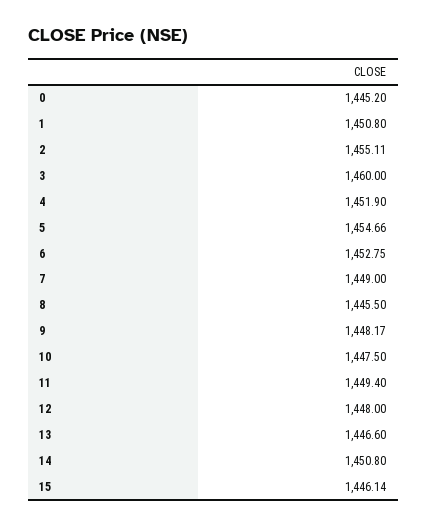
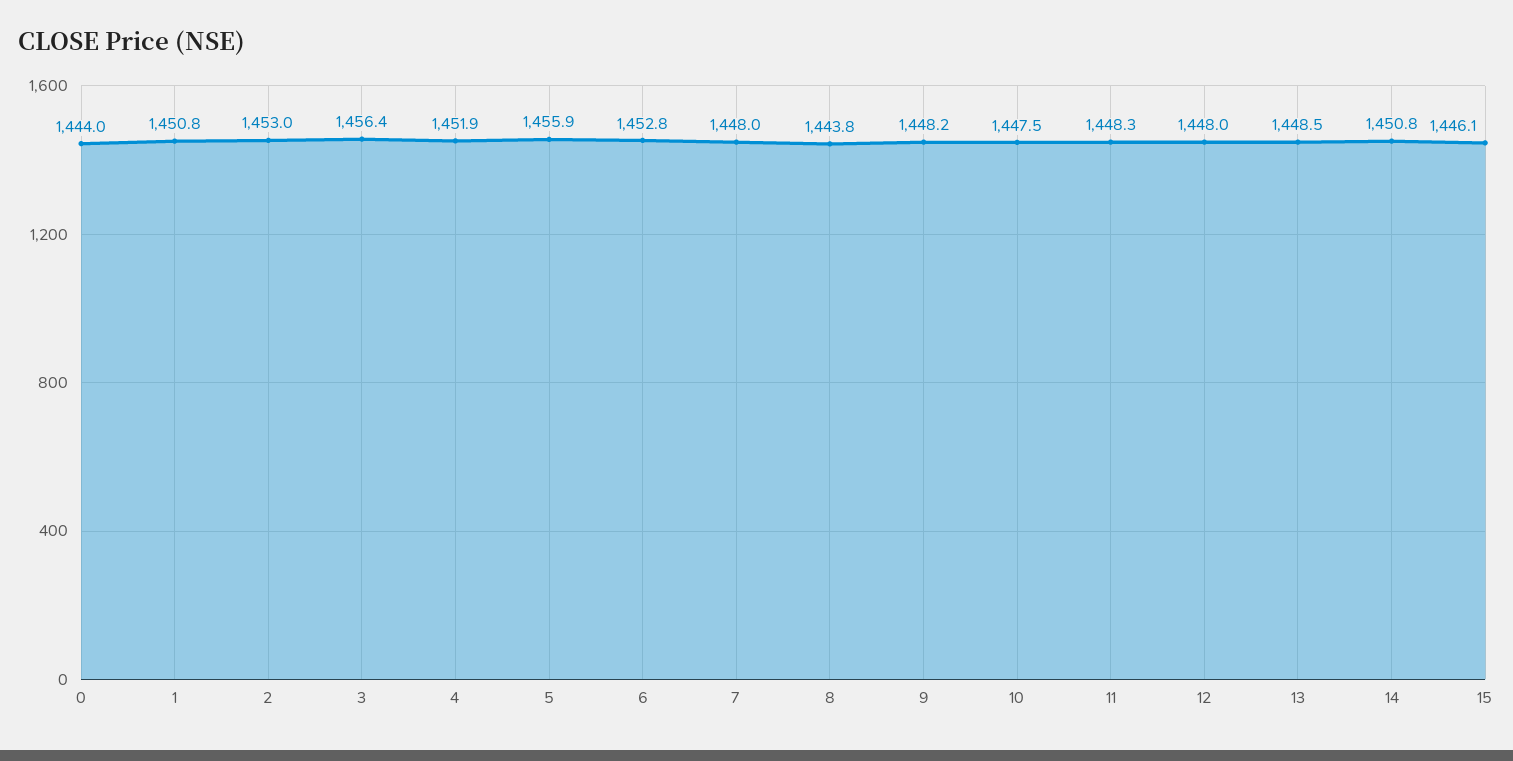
0: 1445.2 -> 1444
2: 1455.11 -> 1453
3: 1460 -> 1456.4
5: 1454.66 -> 1455.9
7: 1449 -> 1448
8: 1445.5 -> 1443.8
11: 1449.4 -> 1448.3
13: 1446.6 -> 1448.5

